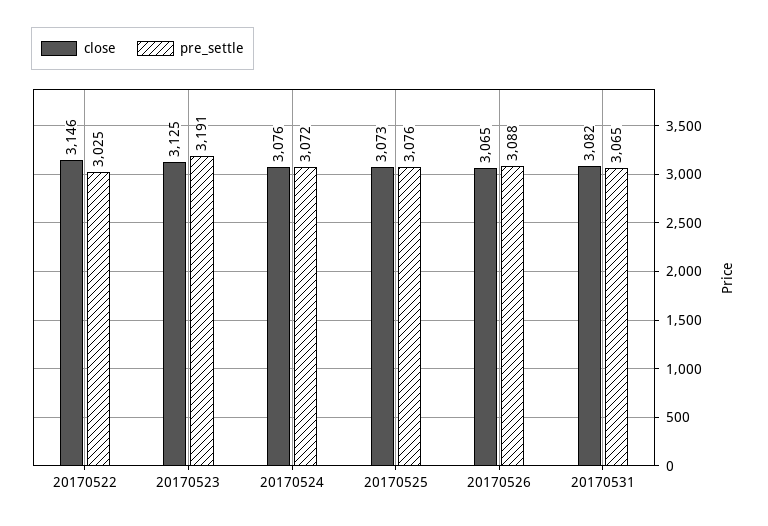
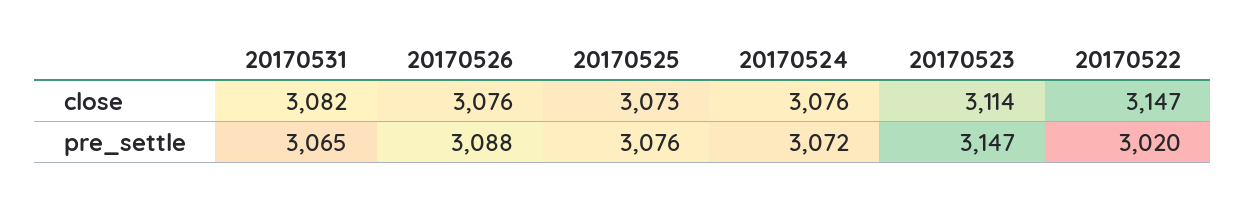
close, 20170522: 3146 -> 3147
pre_settle, 20170522: 3025 -> 3020
close, 20170523: 3125 -> 3114
pre_settle, 20170523: 3191 -> 3147
close, 20170526: 3065 -> 3076

